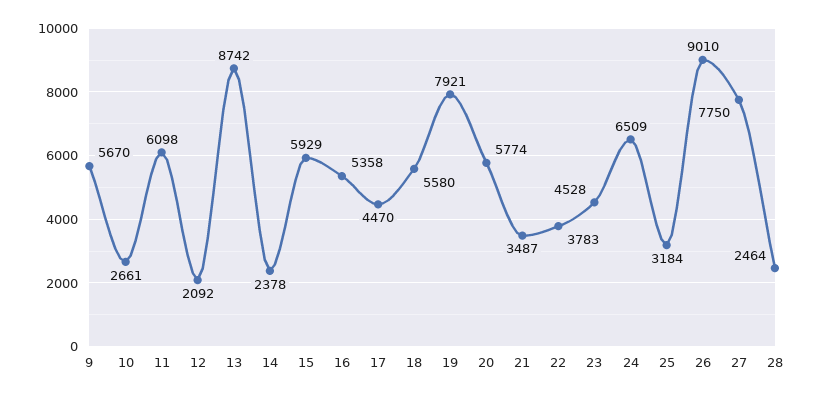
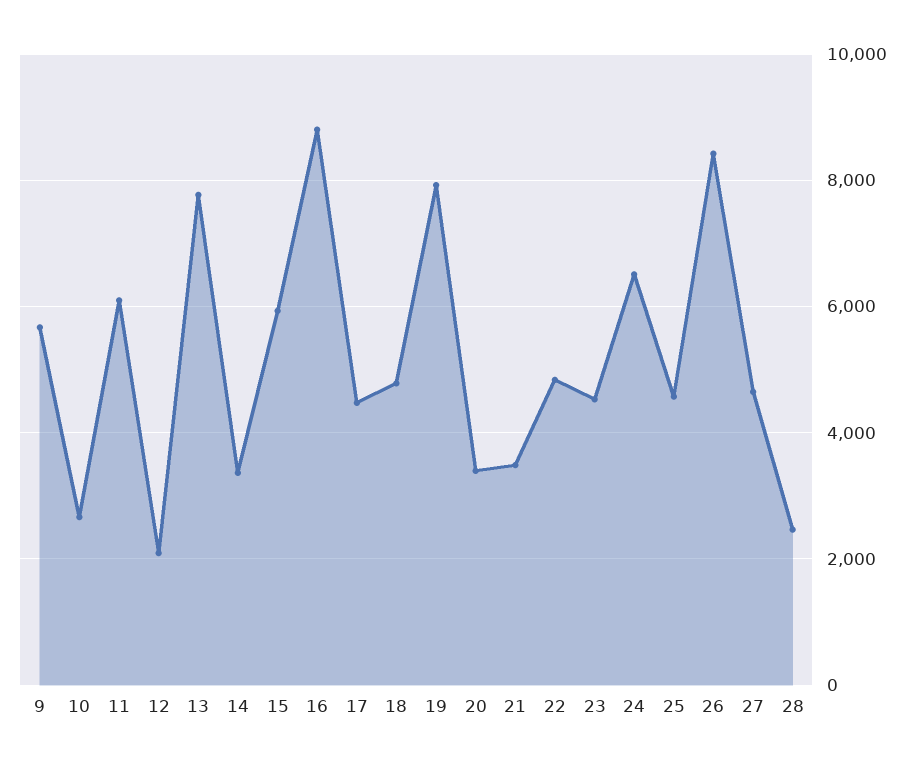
13: 8742 -> 7800
14: 2378 -> 3400
16: 5358 -> 8800
18: 5580 -> 4800
20: 5774 -> 3400
22: 3783 -> 4800
25: 3184 -> 4600
26: 9010 -> 8400
27: 7750 -> 4600

